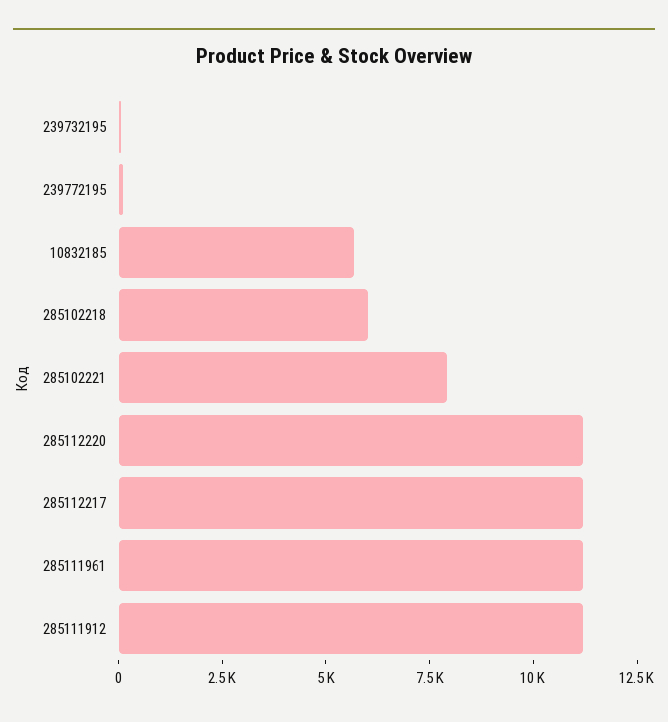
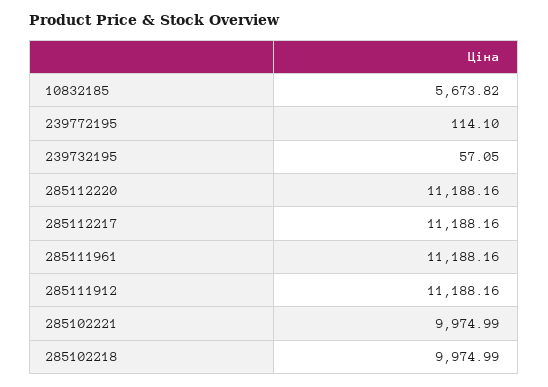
285102218: 6000 -> 9974.99
285102221: 8000 -> 9974.99

